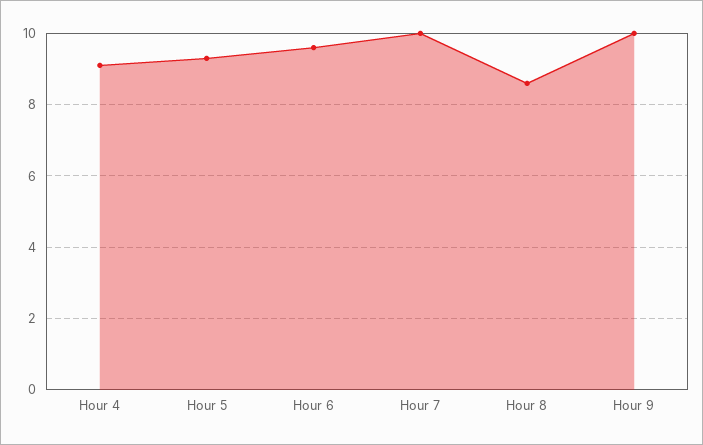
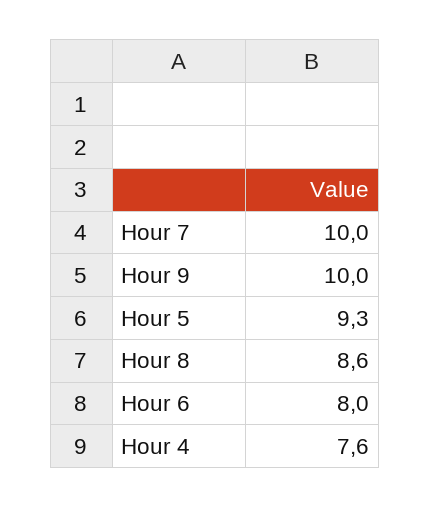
Hour 4: 9 -> 7.6
Hour 6: 9.5 -> 8

